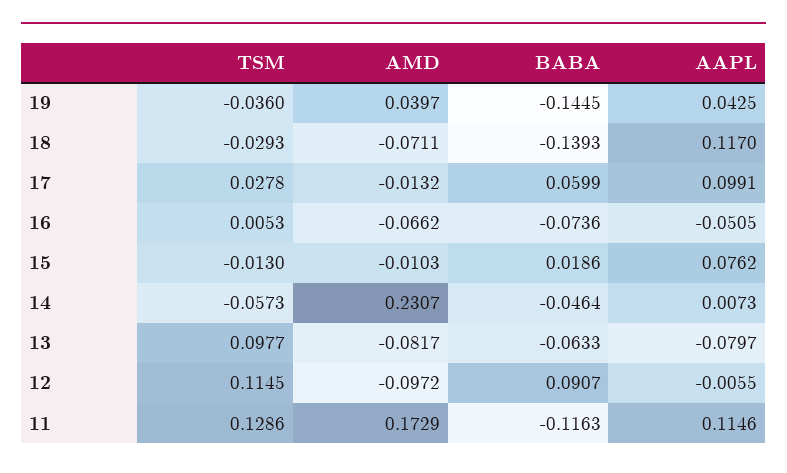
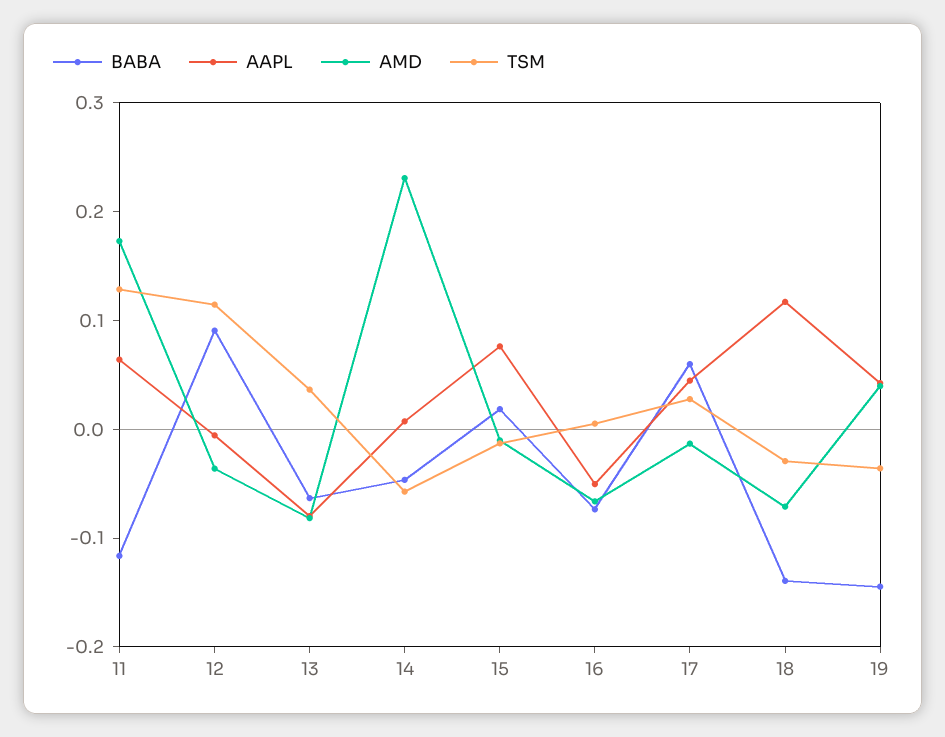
AAPL, 17: 0.0991 -> 0.04
TSM, 13: 0.0977 -> 0.04
AMD, 12: -0.0972 -> -0.04
AAPL, 11: 0.1146 -> 0.06

